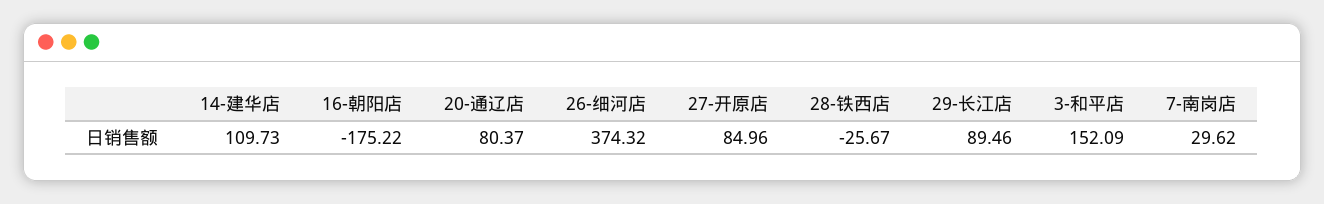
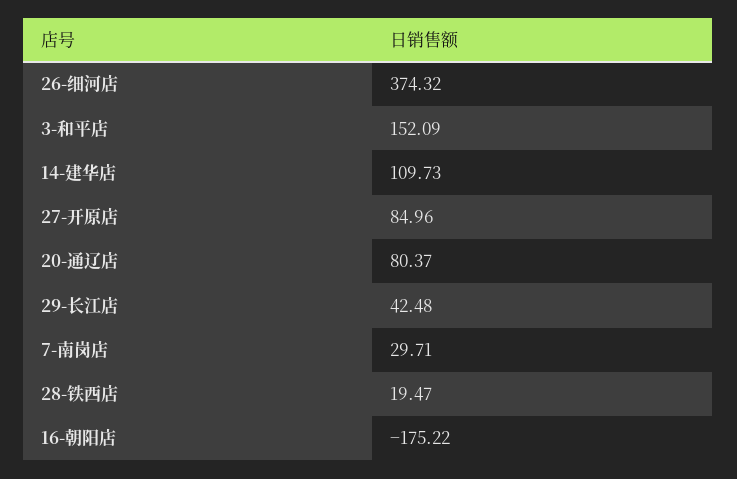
28-铁西店: -25.67 -> 19.47
29-长江店: 89.46 -> 42.48
7-南岗店: 29.62 -> 29.71

